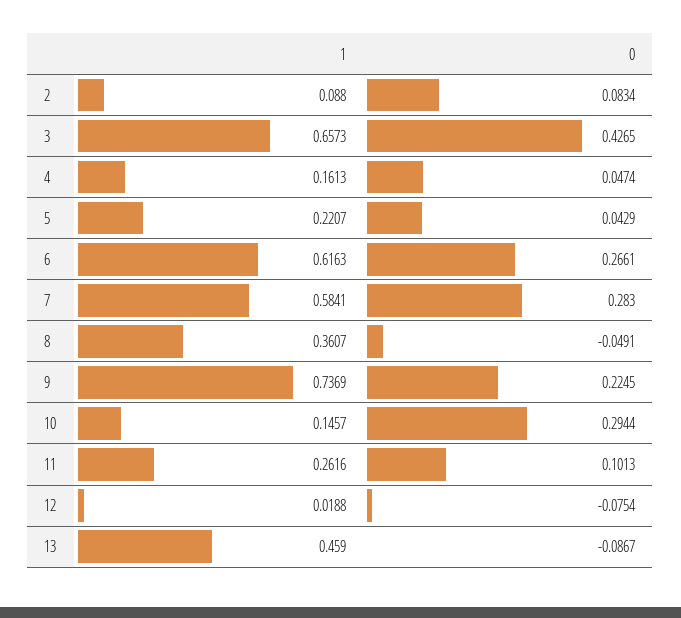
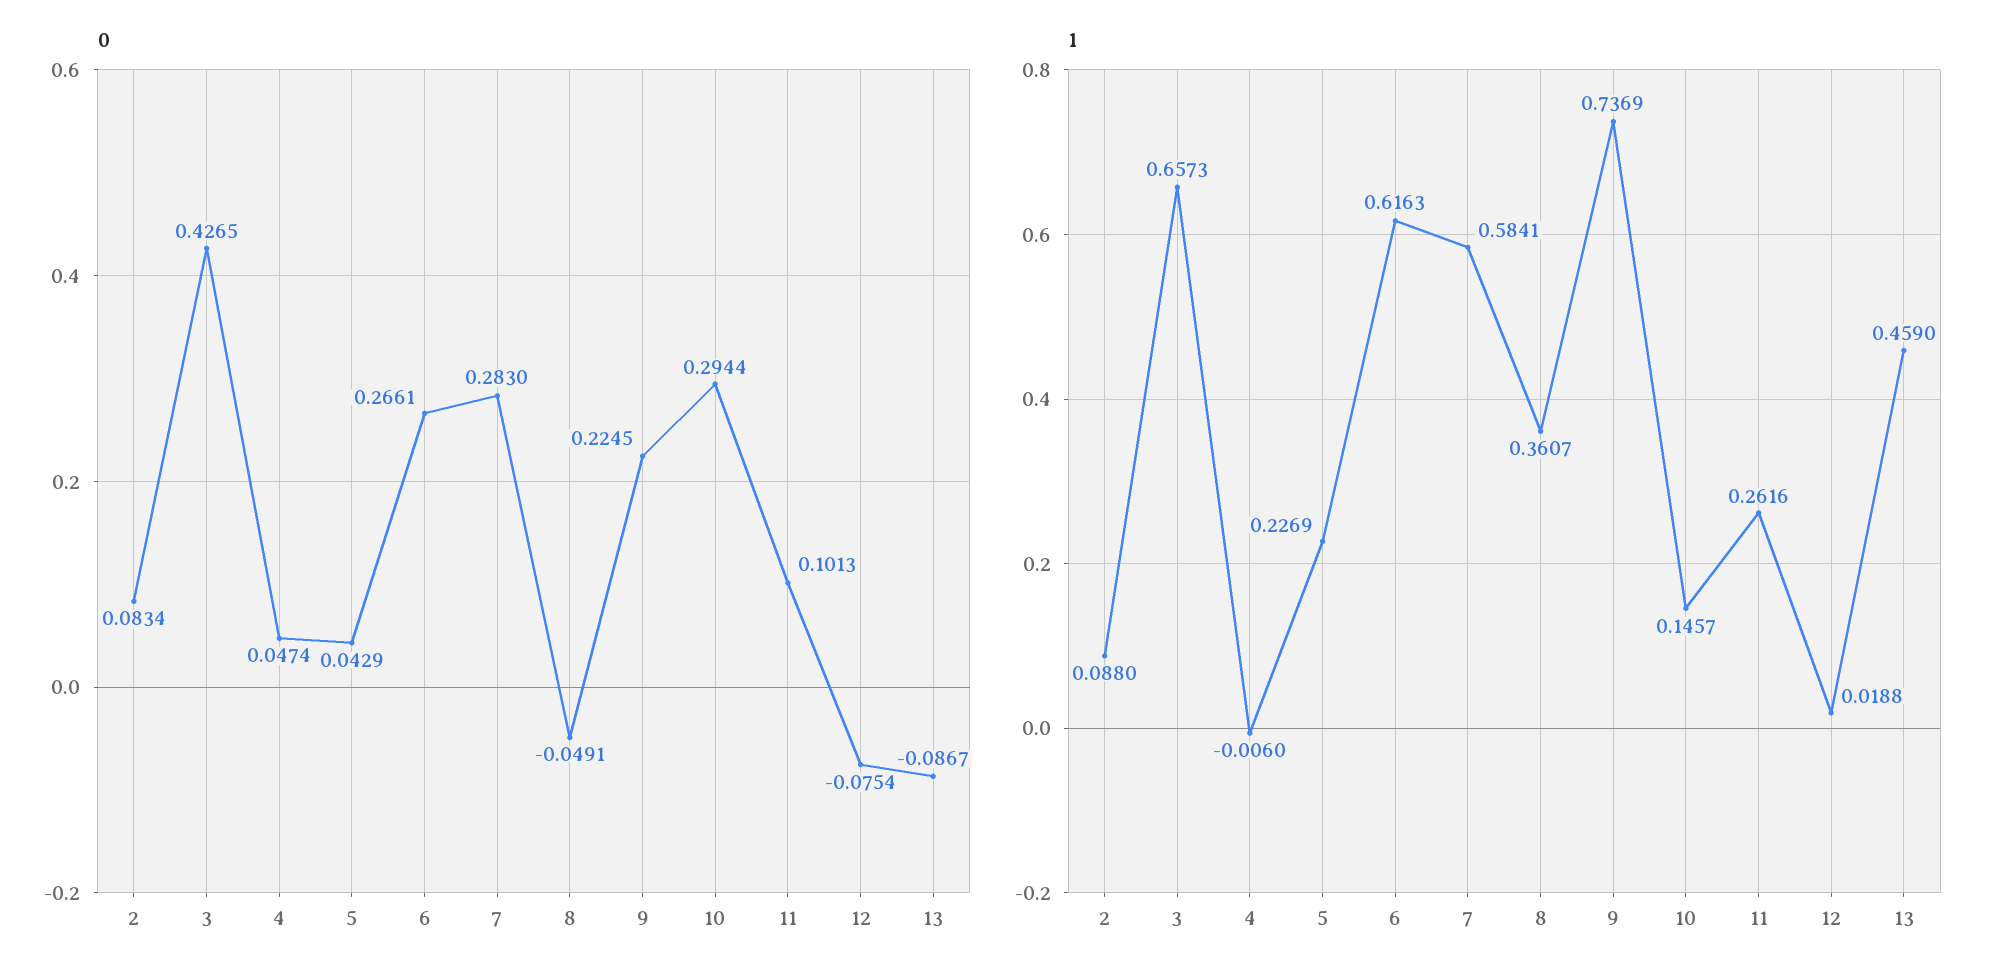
1, 4: 0.1613 -> -0.006
1, 5: 0.2207 -> 0.2269

